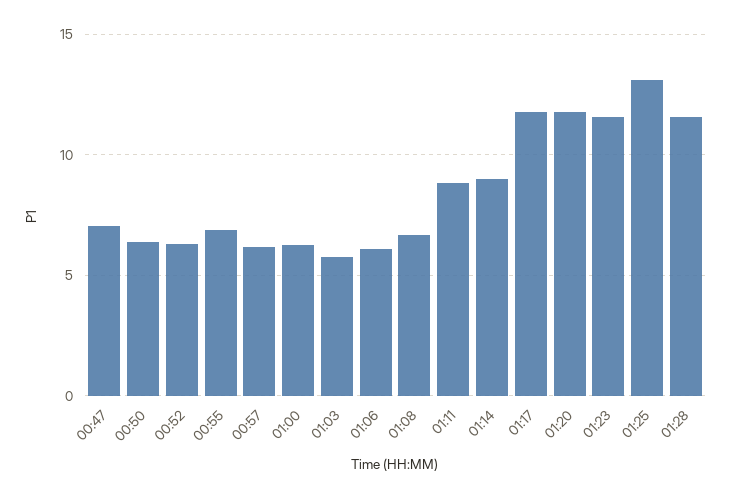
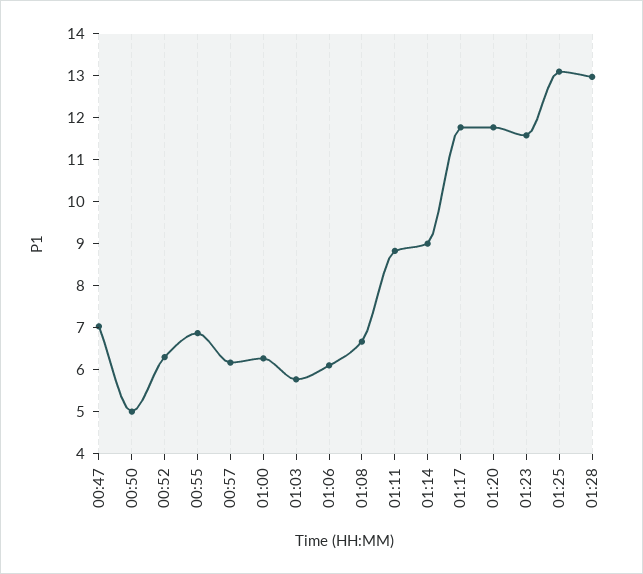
00:50: 6.5 -> 5
01:28: 11.5 -> 13

